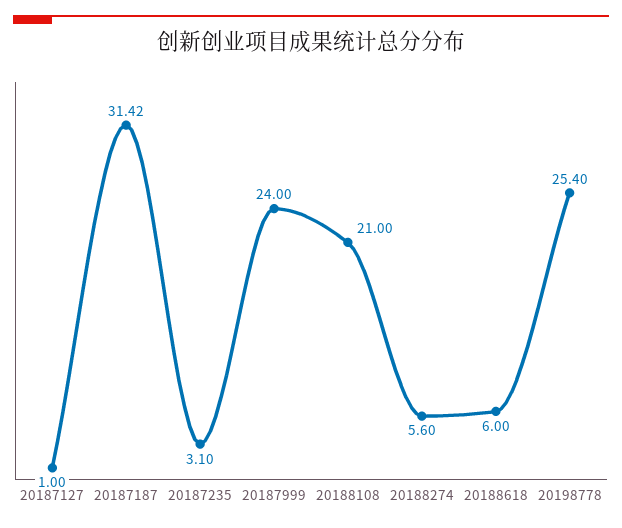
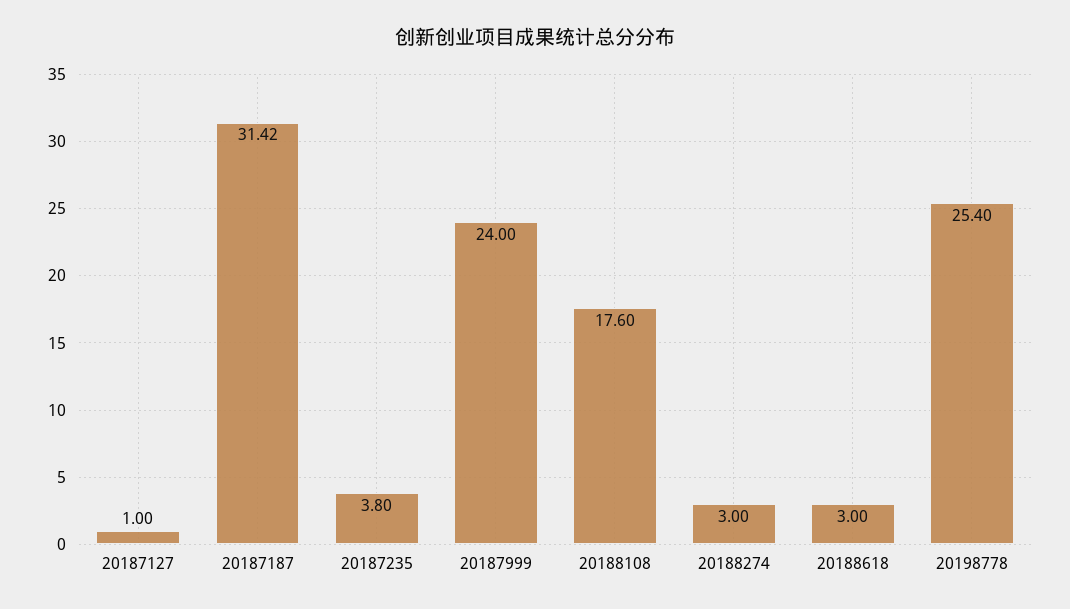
20187235: 3.1 -> 3.8
20188108: 21 -> 17.6
20188274: 5.6 -> 3
20188618: 6 -> 3

